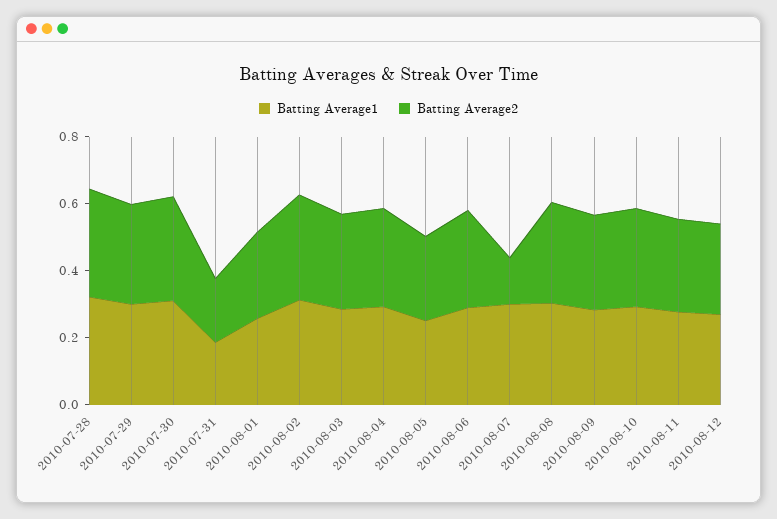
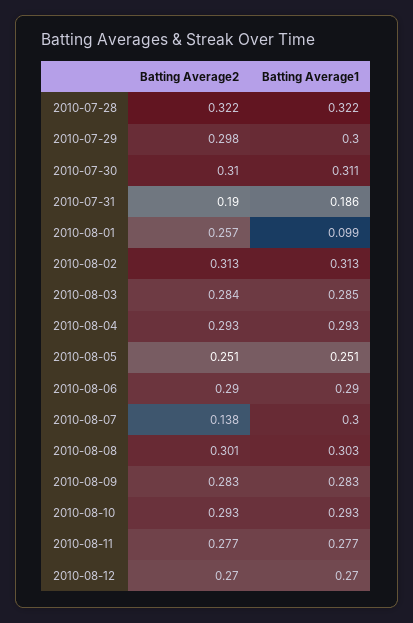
Batting Average1, 2010-08-01: 0.25 -> 0.099

